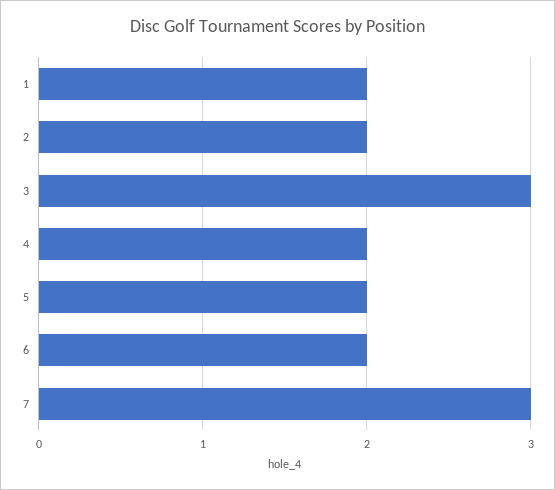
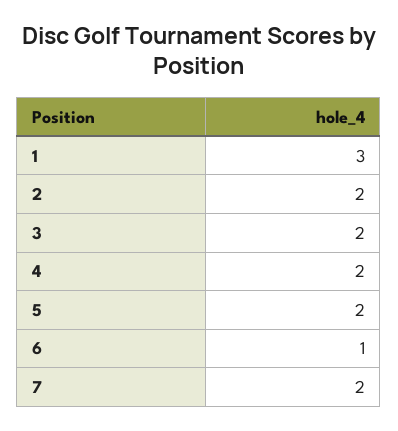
1: 2 -> 3
3: 3 -> 2
6: 2 -> 1
7: 3 -> 2

